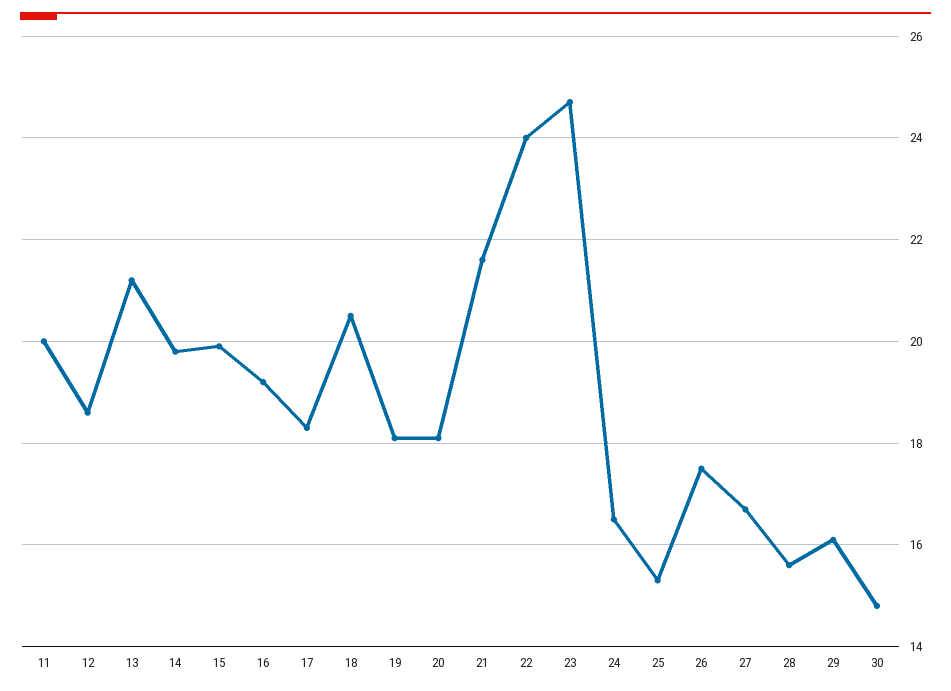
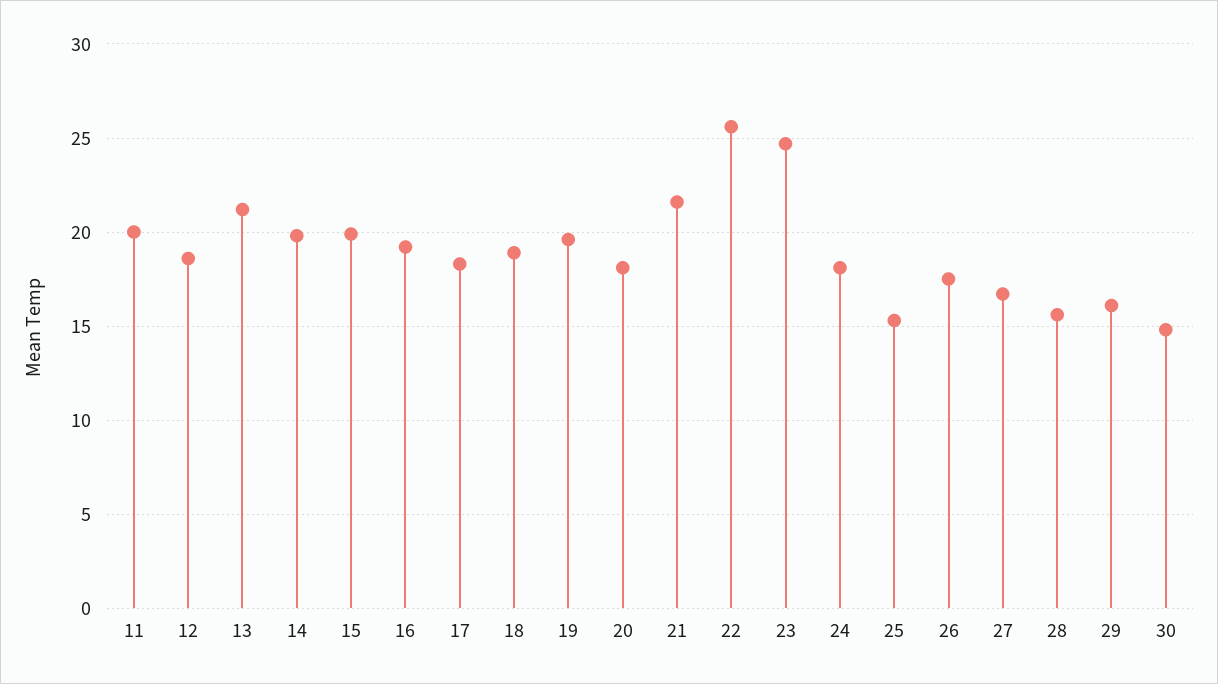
18: 20.5 -> 19
19: 18 -> 19.5
22: 24 -> 25.5
24: 16.5 -> 18

